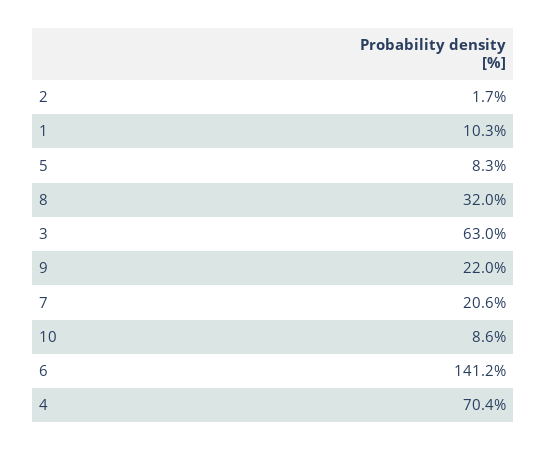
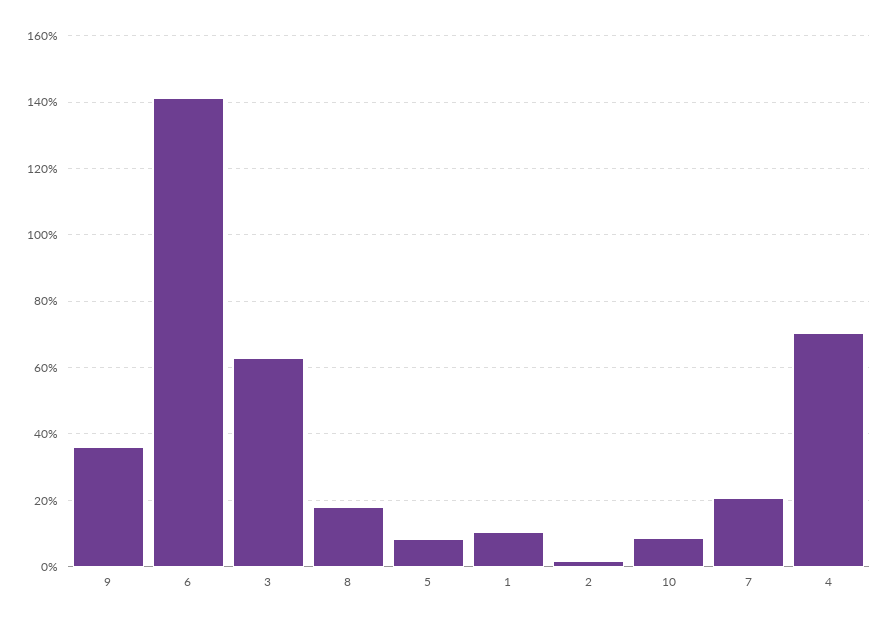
8: 32 -> 18
9: 22 -> 36

